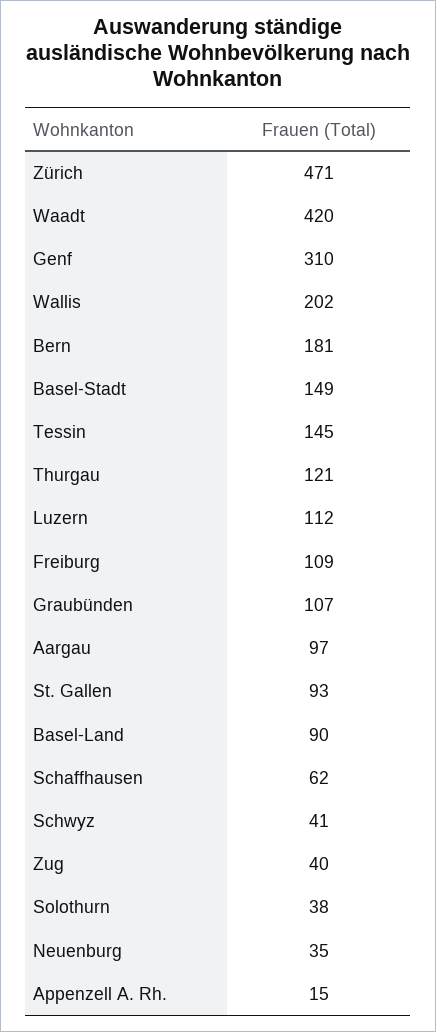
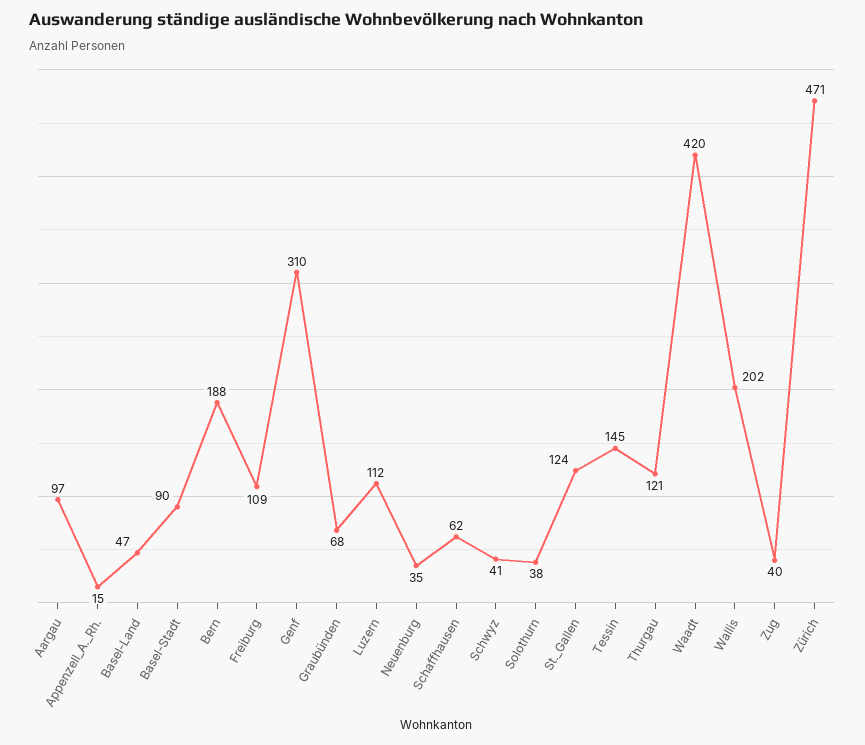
Bern: 181 -> 188
Basel-Stadt: 149 -> 90
Graubünden: 107 -> 68
St. Gallen: 93 -> 124
Basel-Land: 90 -> 47

